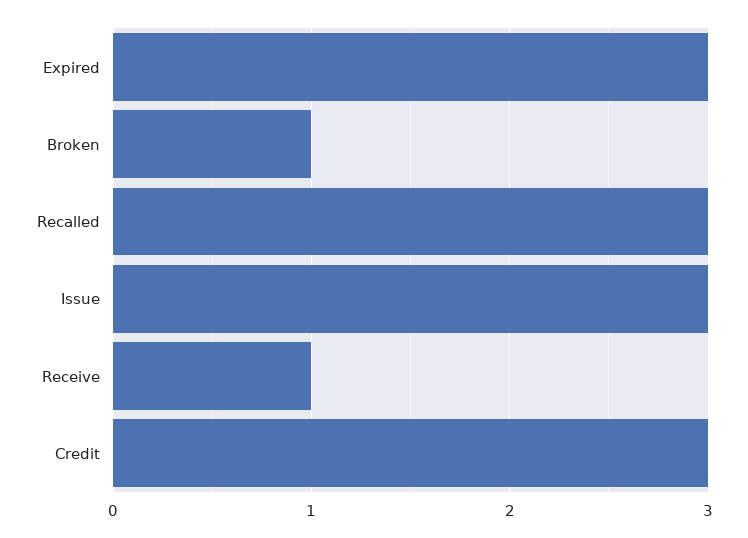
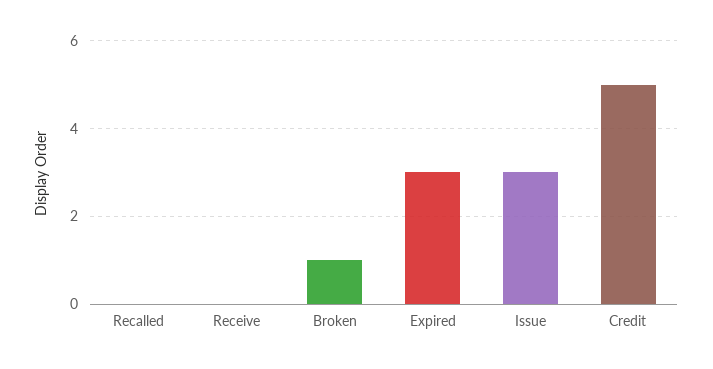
Recalled: 3 -> 0
Receive: 1 -> 0
Credit: 3 -> 5

